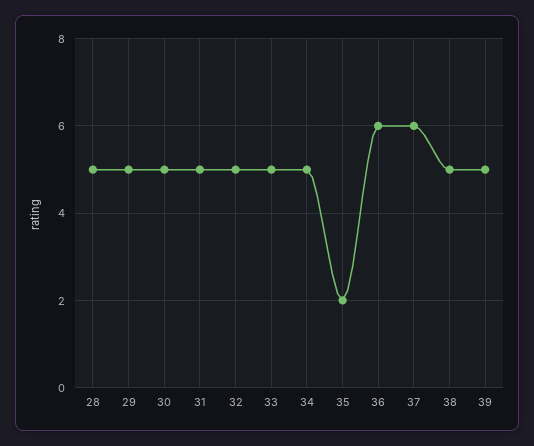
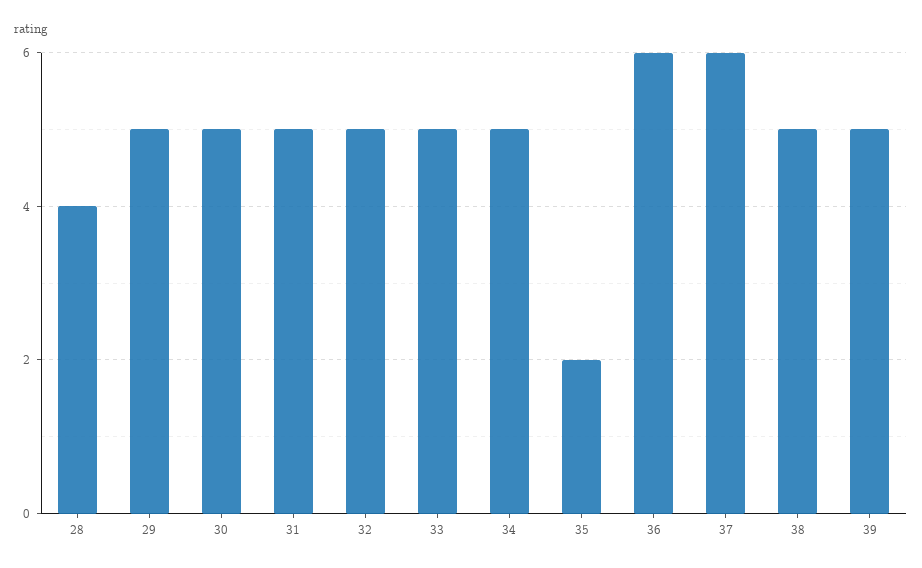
28: 5 -> 4

